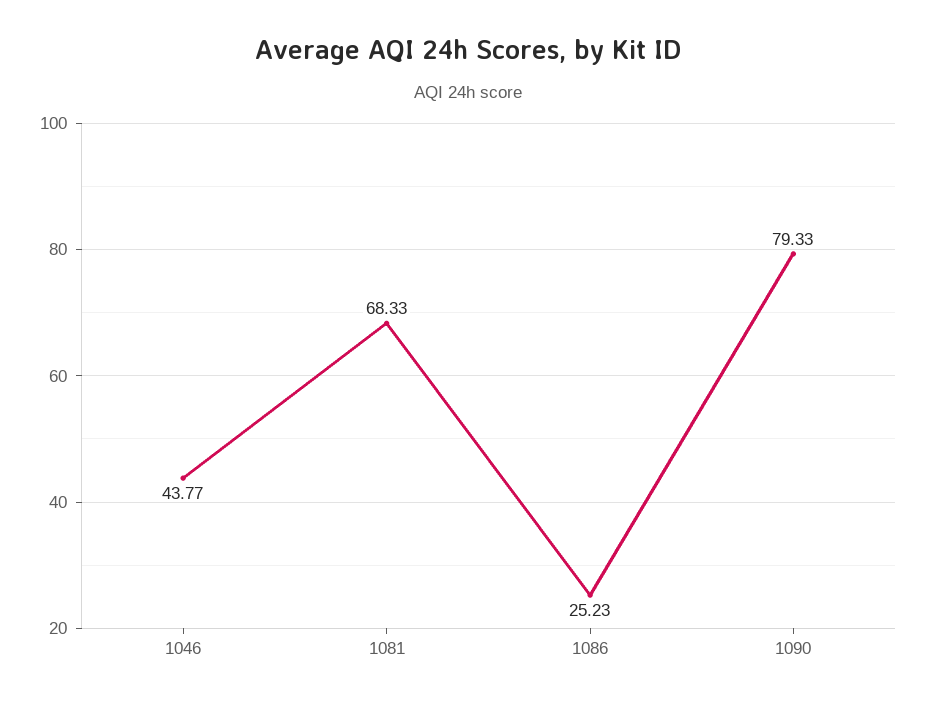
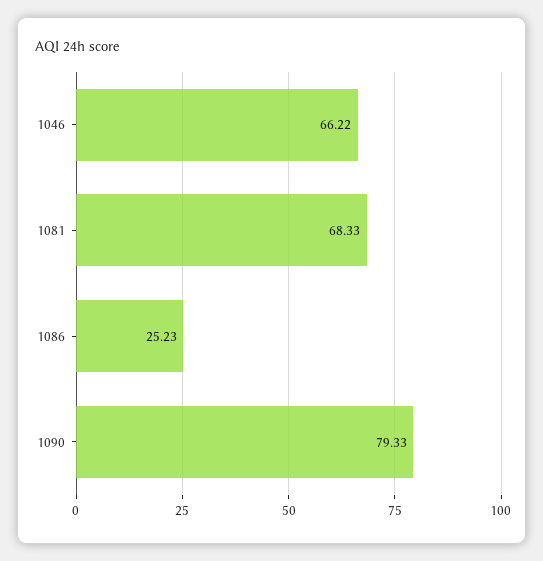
1046: 43.77 -> 66.22

